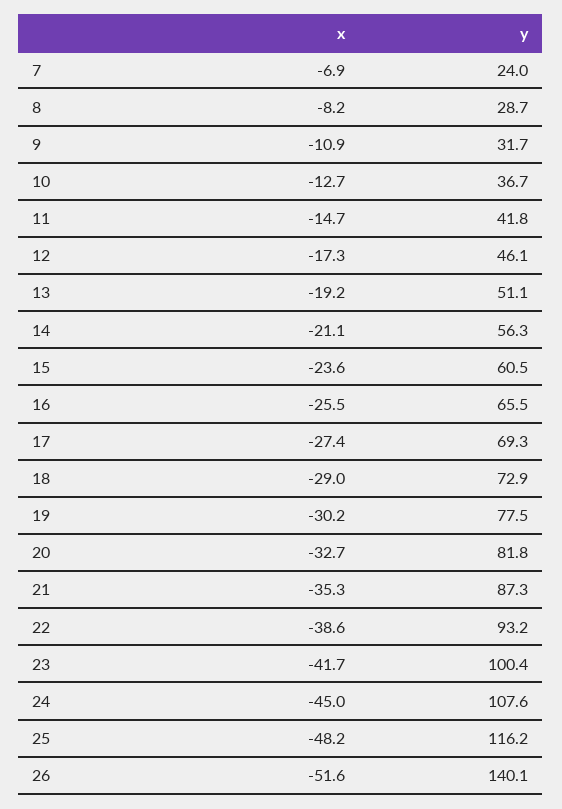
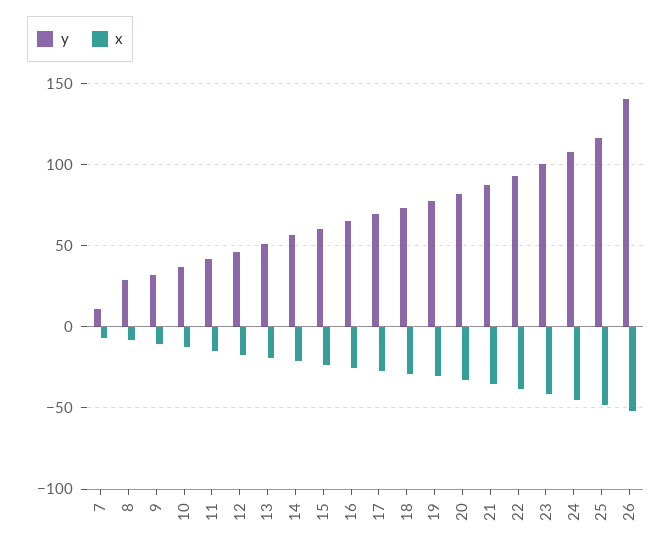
y, 7: 24 -> 10

